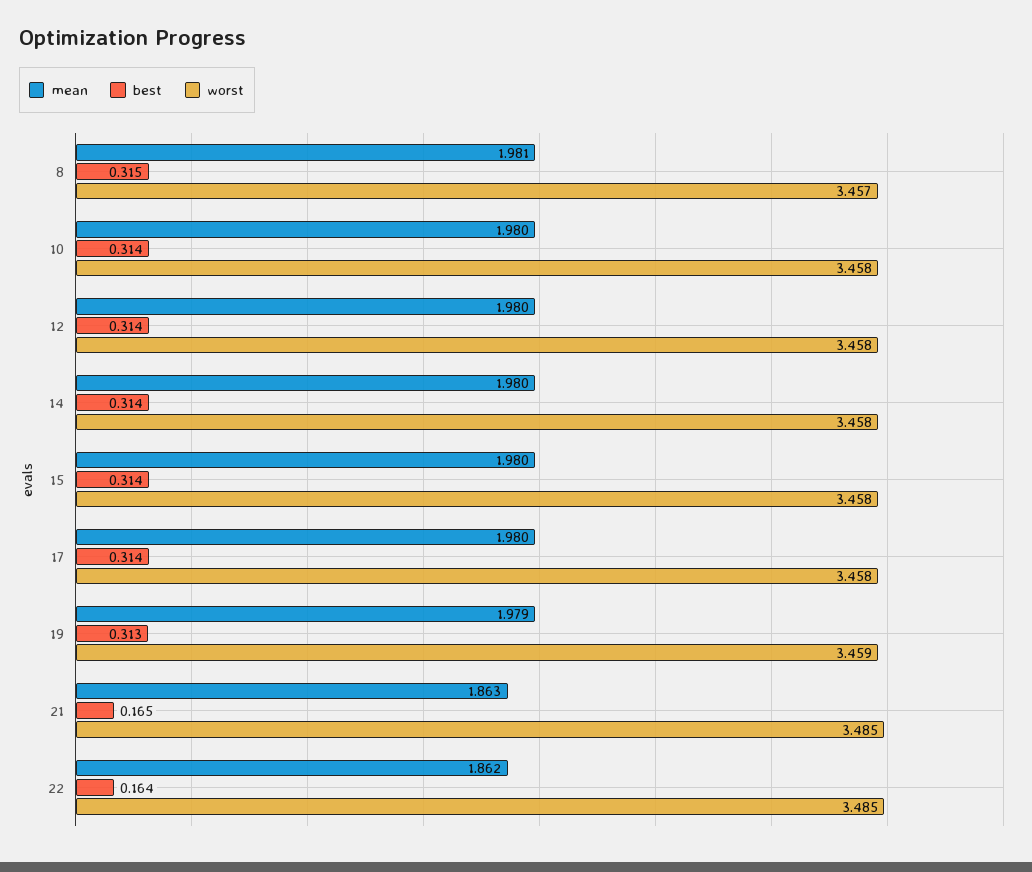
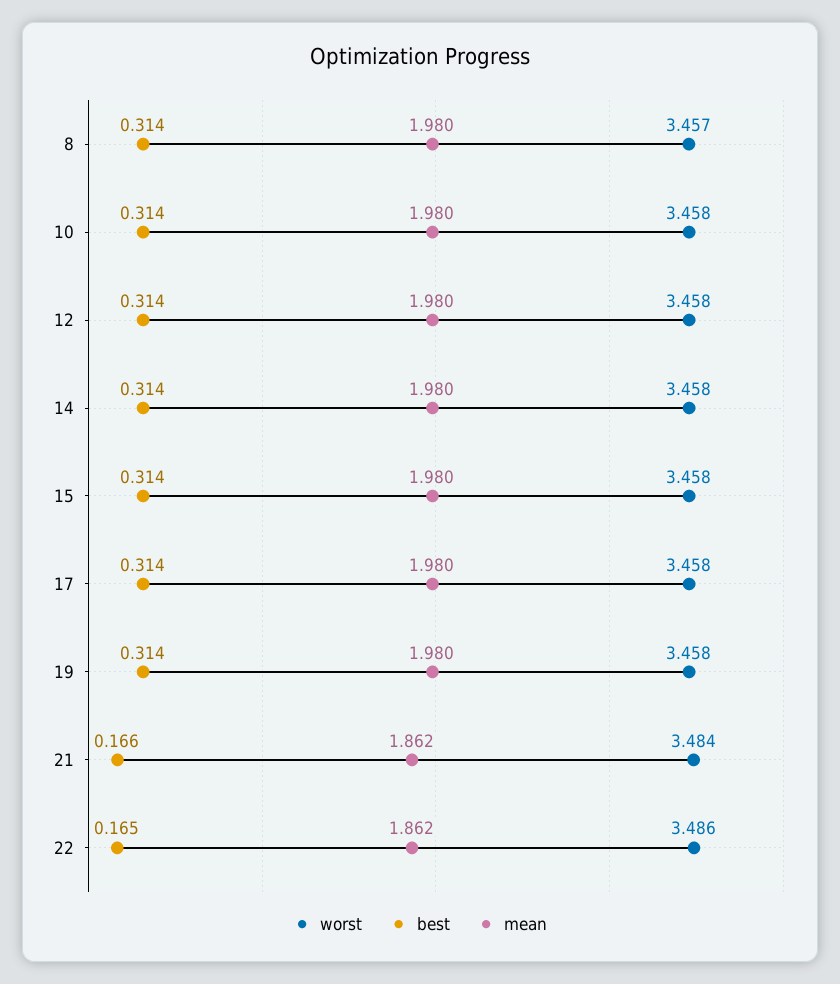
mean, 8: 1.981 -> 1.98
best, 8: 0.315 -> 0.314
mean, 19: 1.979 -> 1.98
best, 19: 0.313 -> 0.314
worst, 19: 3.459 -> 3.458
mean, 21: 1.863 -> 1.862
best, 21: 0.165 -> 0.166
worst, 21: 3.485 -> 3.484
best, 22: 0.164 -> 0.165
worst, 22: 3.485 -> 3.486

